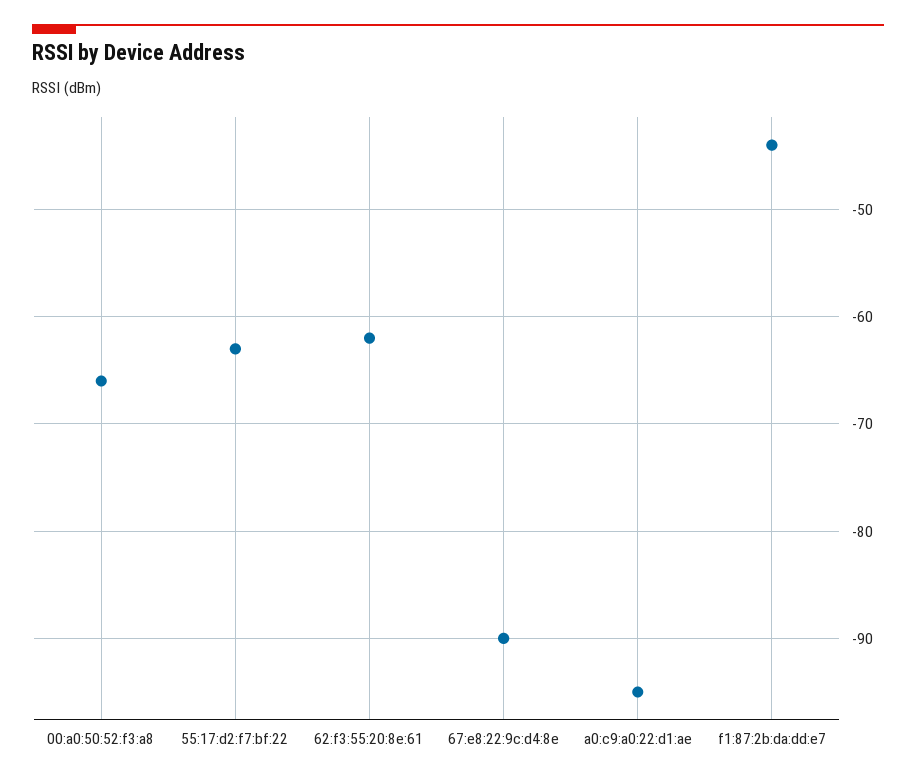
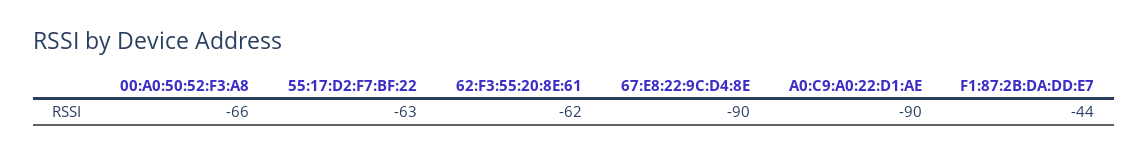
a0:c9:a0:22:d1:ae: -95 -> -90

